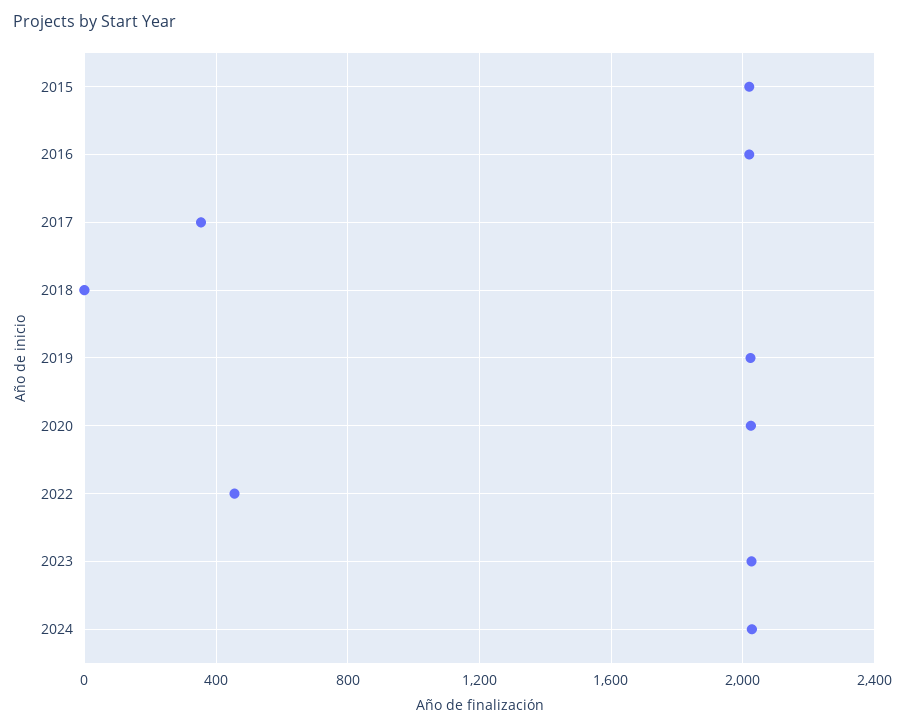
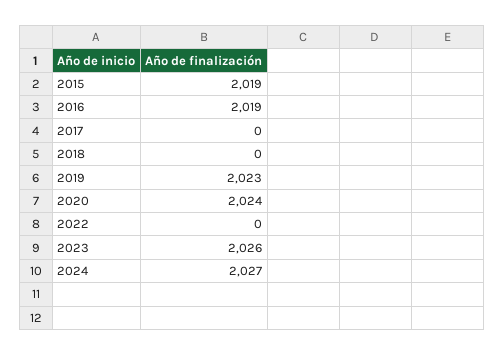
2017: 350 -> 0
2022: 450 -> 0

